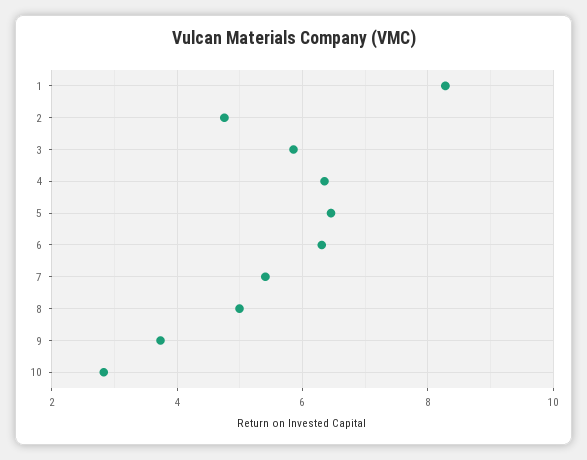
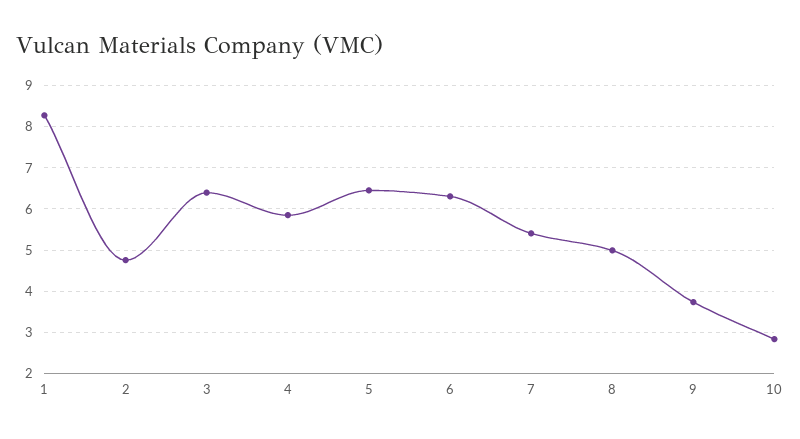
3: 5.8 -> 6.4
4: 6.4 -> 5.8

